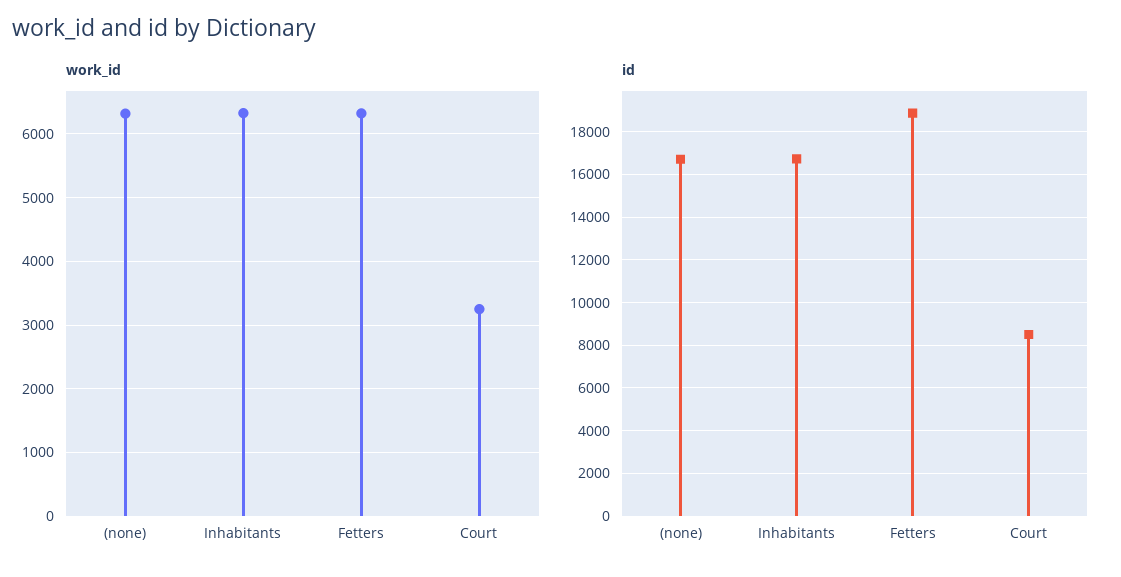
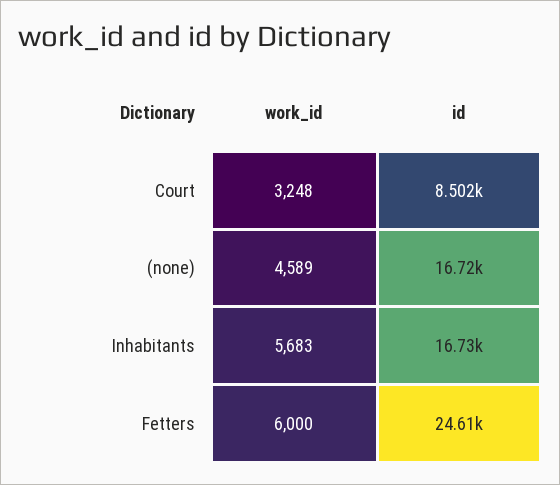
work_id, (none): 6300 -> 4589
work_id, Inhabitants: 6300 -> 5683
work_id, Fetters: 6300 -> 6000
id, Fetters: 19000 -> 24610

